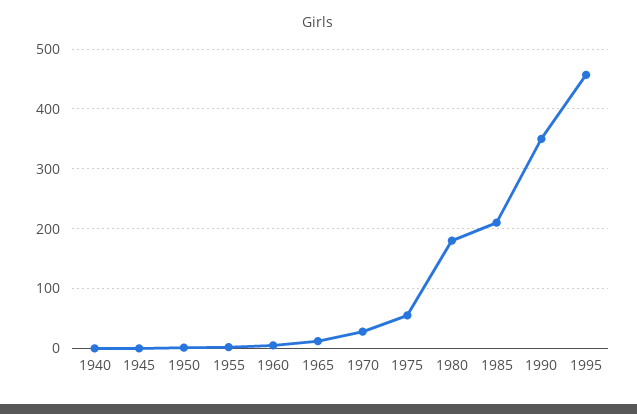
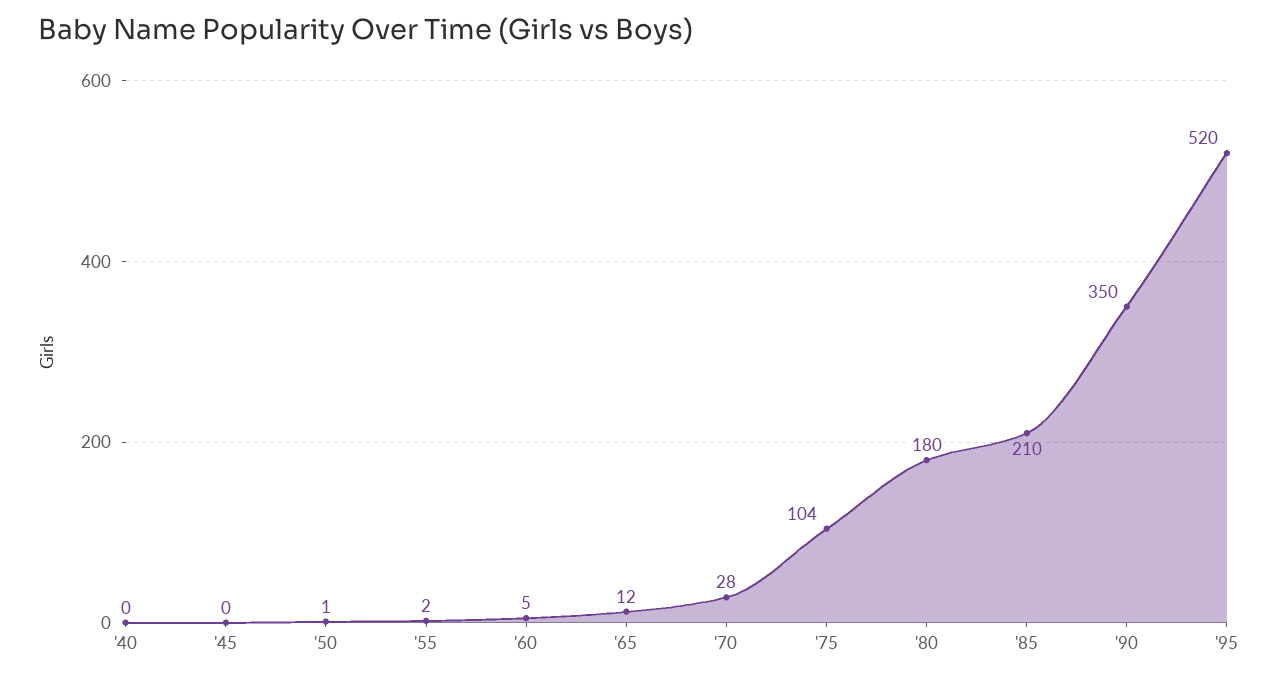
1975: 60 -> 104
1995: 460 -> 520

